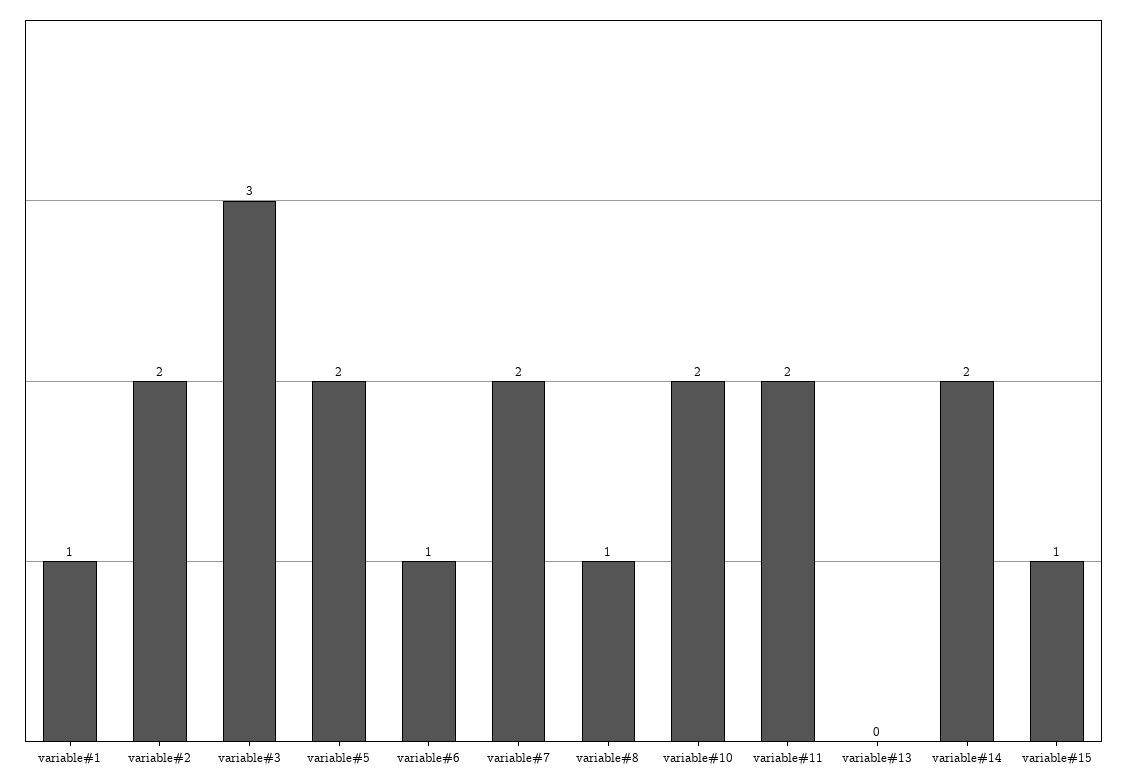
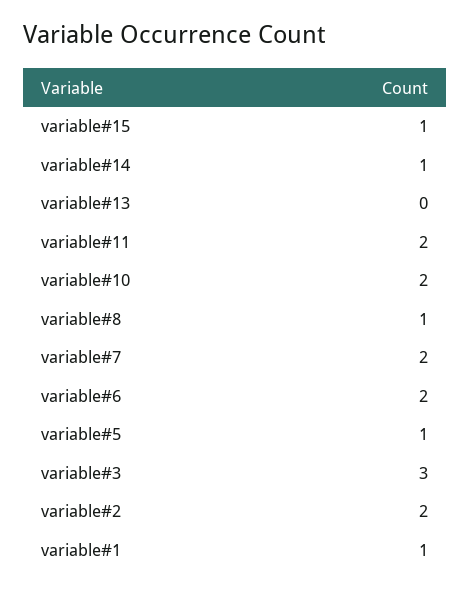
variable#5: 2 -> 1
variable#6: 1 -> 2
variable#14: 2 -> 1

